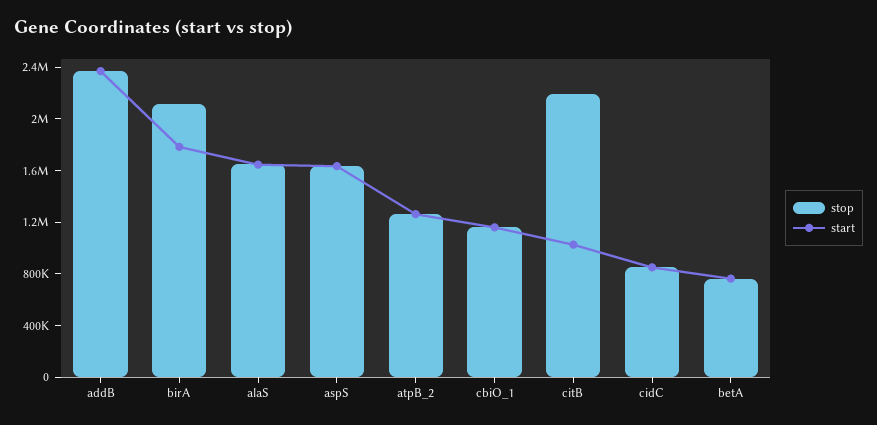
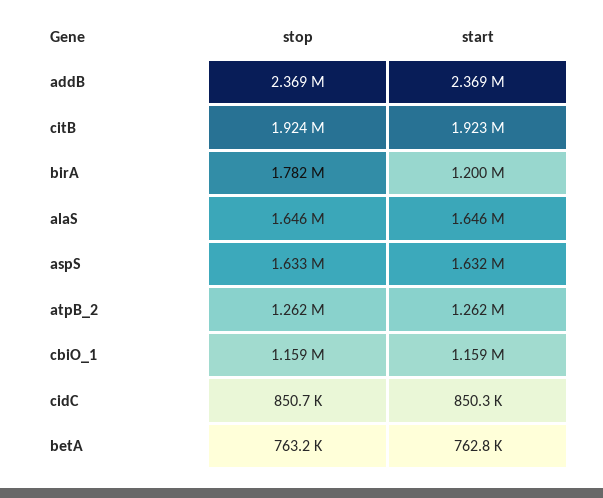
stop, birA: 2100000 -> 1782000
start, birA: 1800000 -> 1200000
stop, citB: 2200000 -> 1924000
start, citB: 1000000 -> 1923000

